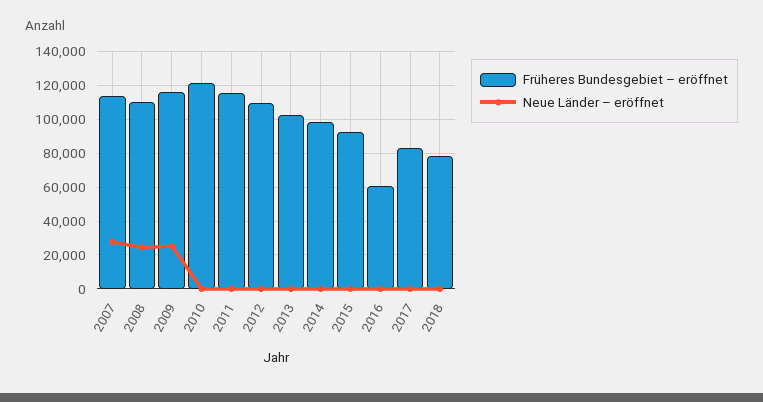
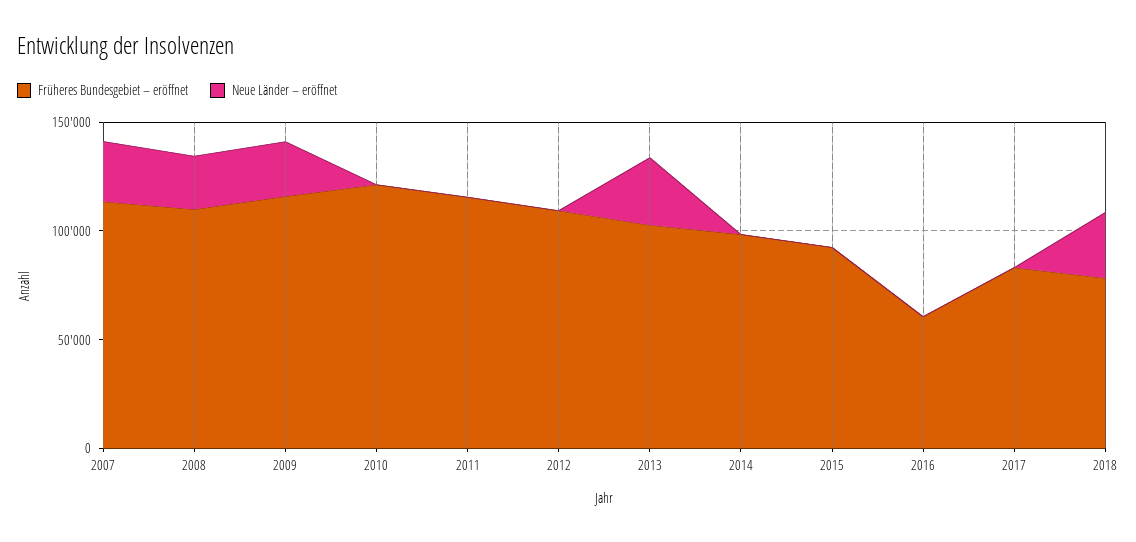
Neue Länder – eröffnet, 2013: 0 -> 30000
Neue Länder – eröffnet, 2018: 0 -> 30000

